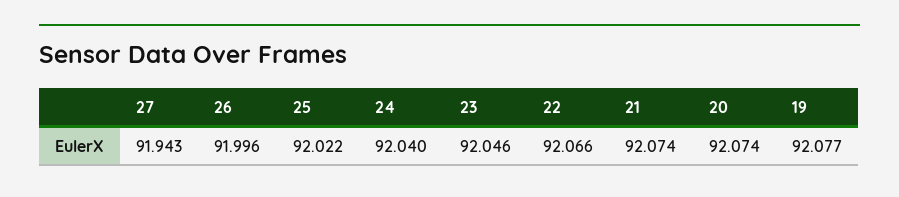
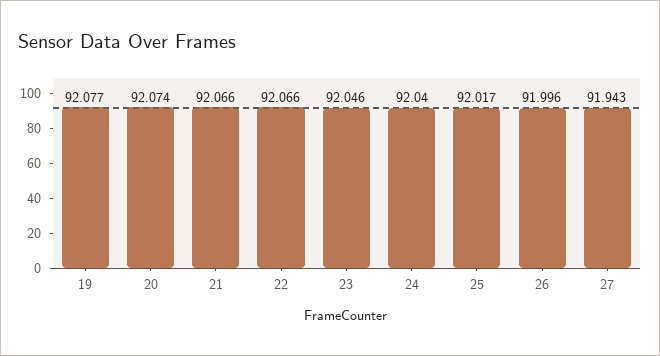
25: 92.022 -> 92.017
21: 92.074 -> 92.066

